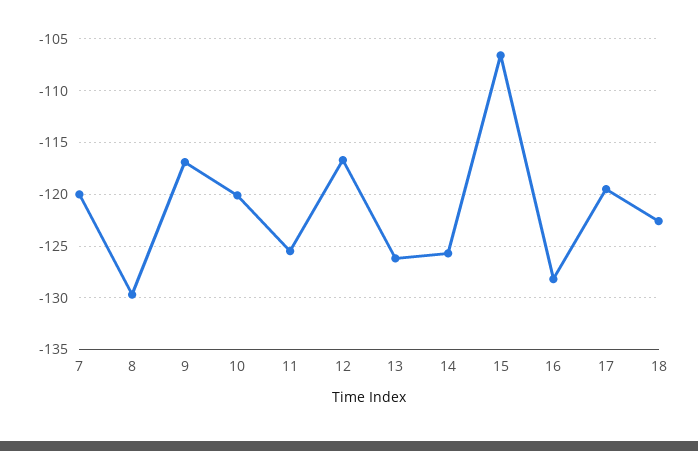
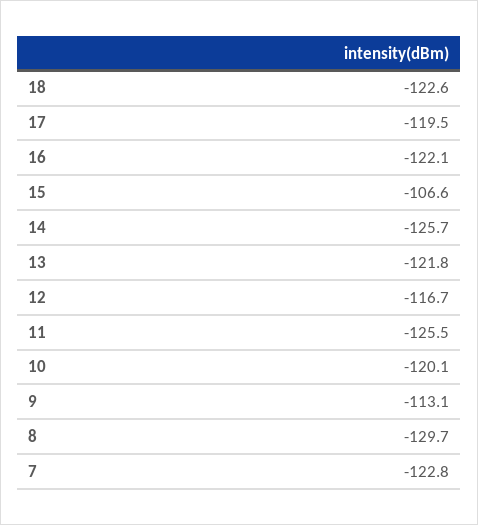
7: -120 -> -122.8
9: -117 -> -113.1
13: -126 -> -121.8
16: -128 -> -122.1

